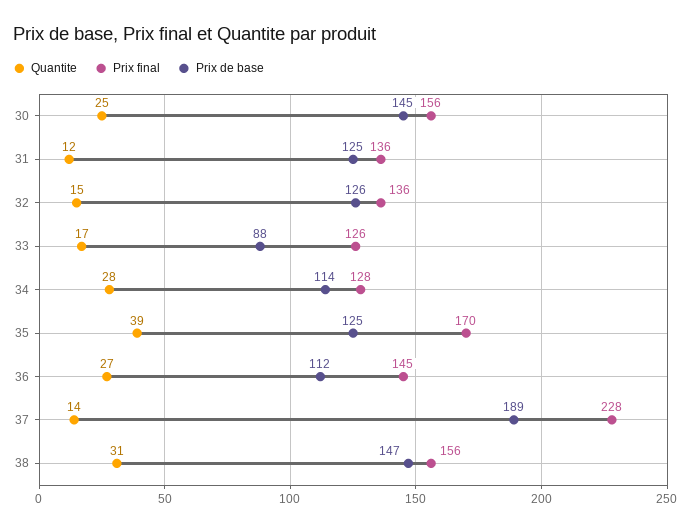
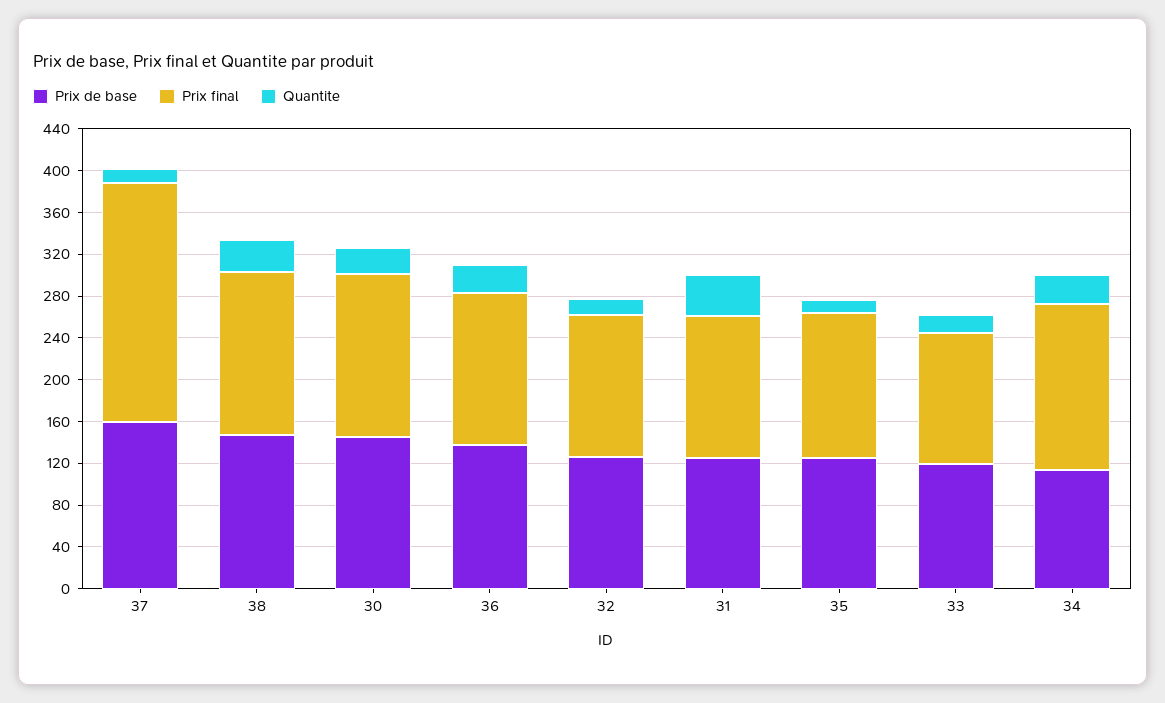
Quantite, 31: 12 -> 40
Prix de base, 33: 88 -> 120
Prix final, 34: 128 -> 160
Quantite, 35: 39 -> 10
Prix final, 35: 170 -> 140
Prix de base, 36: 112 -> 140
Prix de base, 37: 189 -> 160

